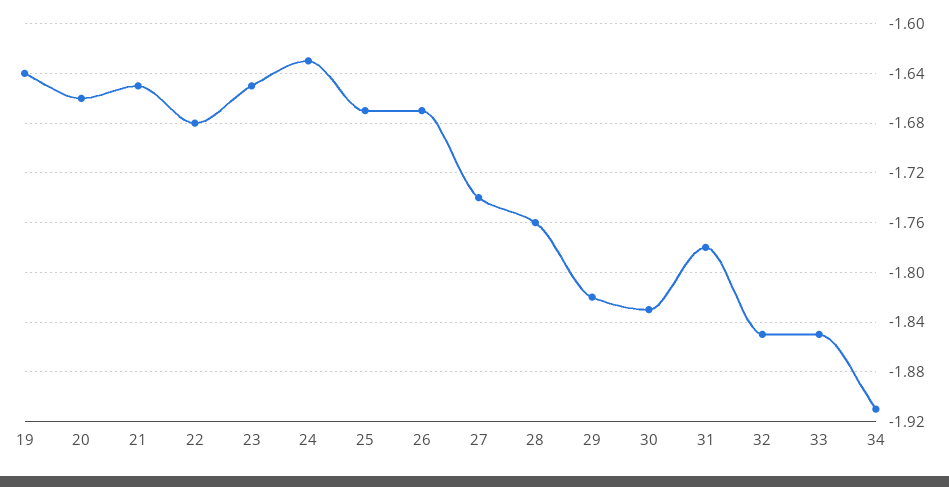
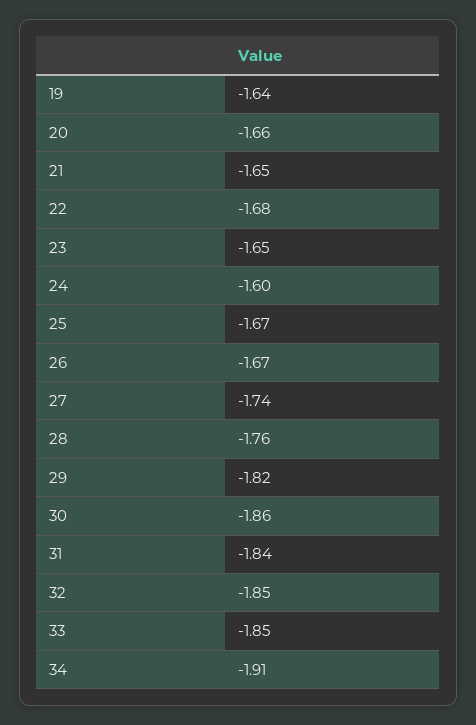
24: -1.63 -> -1.6
30: -1.83 -> -1.86
31: -1.78 -> -1.84

